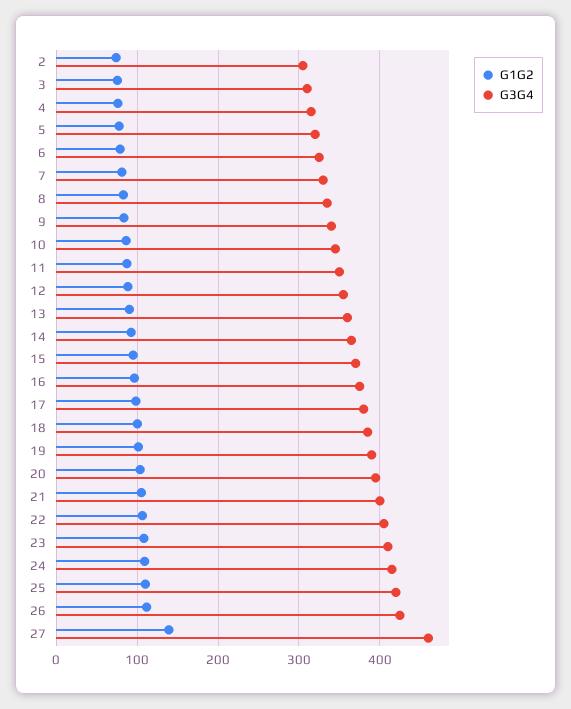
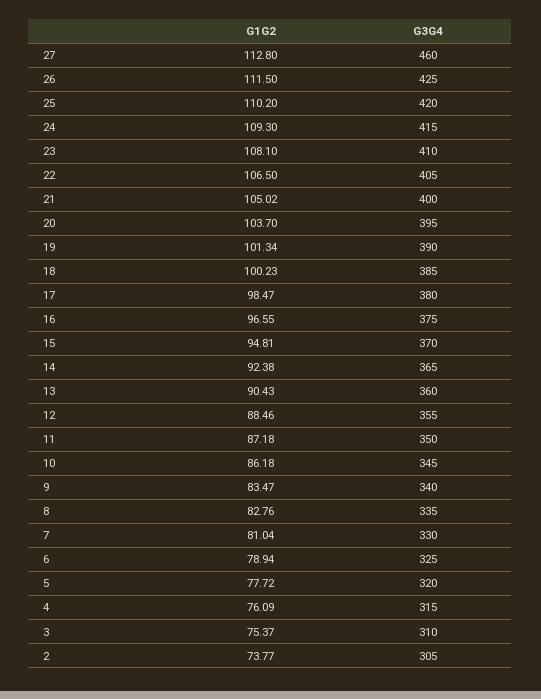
G1G2, 27: 140 -> 112.8

